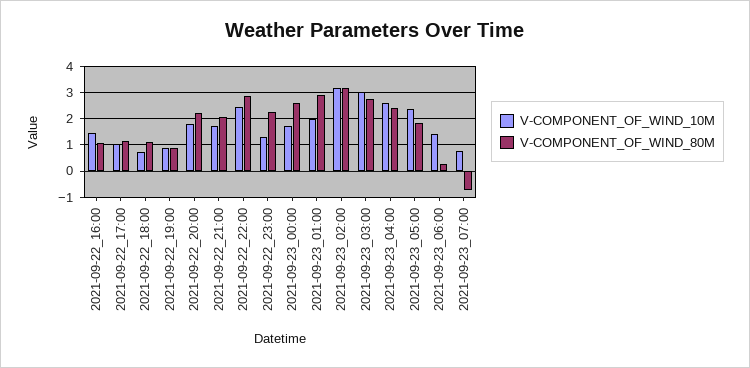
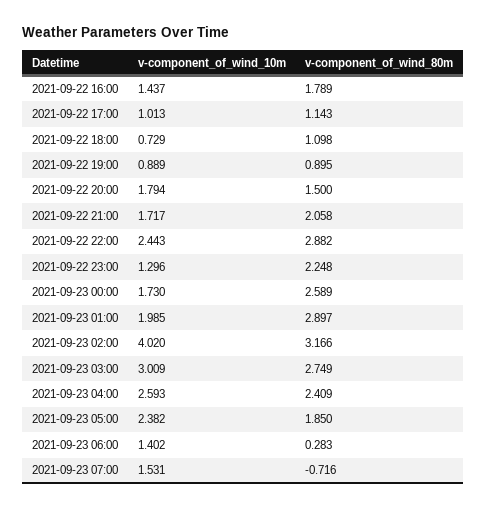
V-COMPONENT_OF_WIND_80M, 2021-09-22_16:00: 1 -> 1.789
V-COMPONENT_OF_WIND_80M, 2021-09-22_20:00: 2.25 -> 1.5
V-COMPONENT_OF_WIND_10M, 2021-09-23_02:00: 3.25 -> 4.02
V-COMPONENT_OF_WIND_10M, 2021-09-23_07:00: 0.75 -> 1.531

